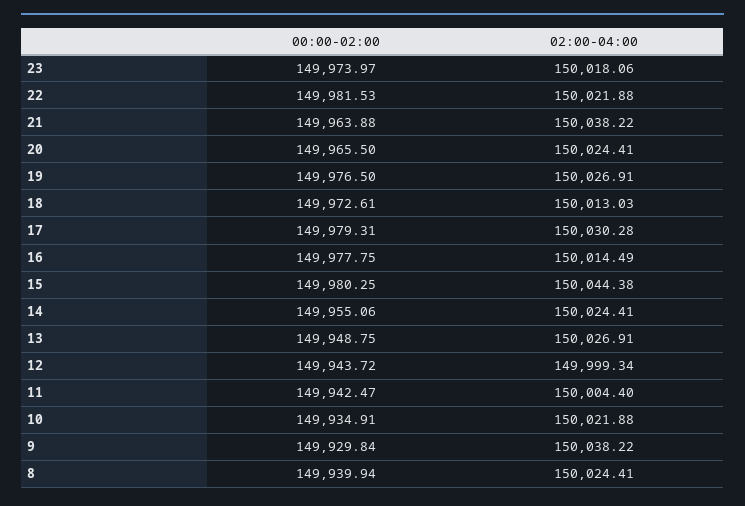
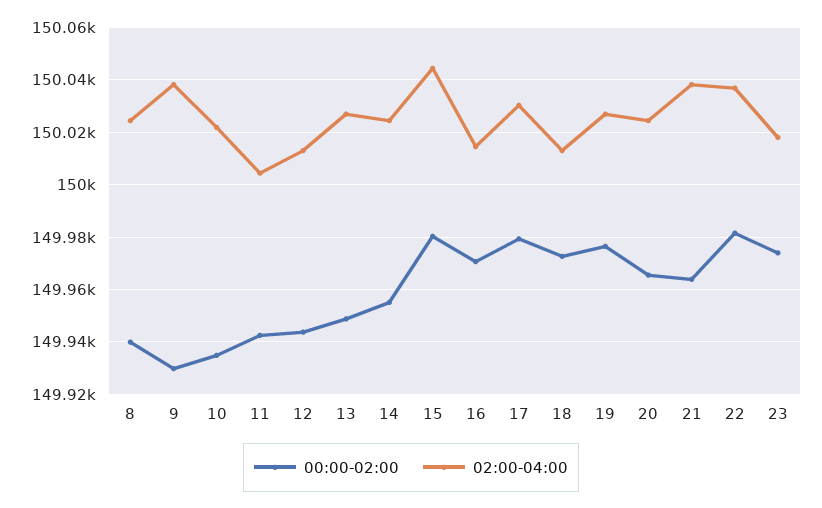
02:00-04:00, 22: 150021.88 -> 150037.5
00:00-02:00, 16: 149977.75 -> 149970
02:00-04:00, 12: 149999.34 -> 150012.5

